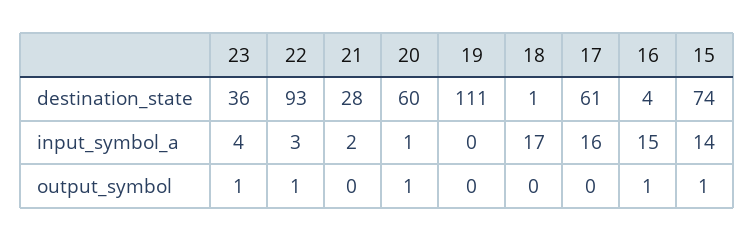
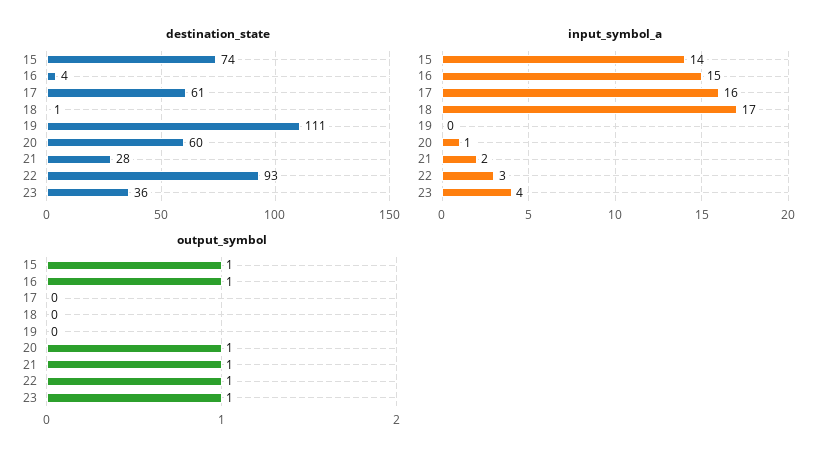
output_symbol, 21: 0 -> 1

